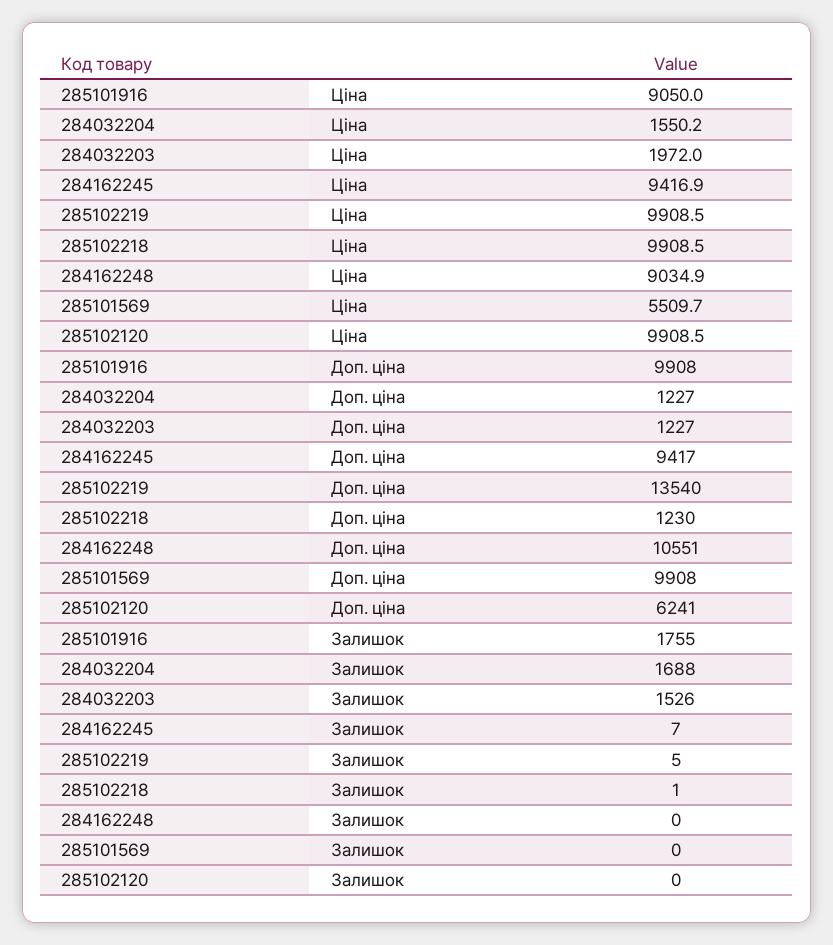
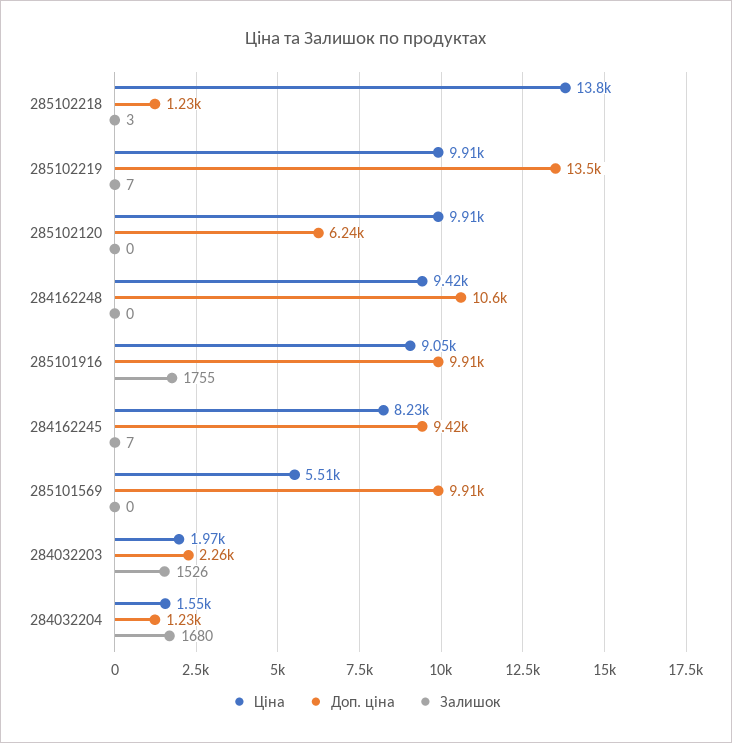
Ціна, 284162245: 9416.9 -> 8230
Ціна, 285102218: 9908.5 -> 13800
Ціна, 284162248: 9034.9 -> 9420
Доп. ціна, 284032203: 1227 -> 2260
Залишок, 284032204: 1688 -> 1680
Залишок, 285102219: 5 -> 7
Залишок, 285102218: 1 -> 3

